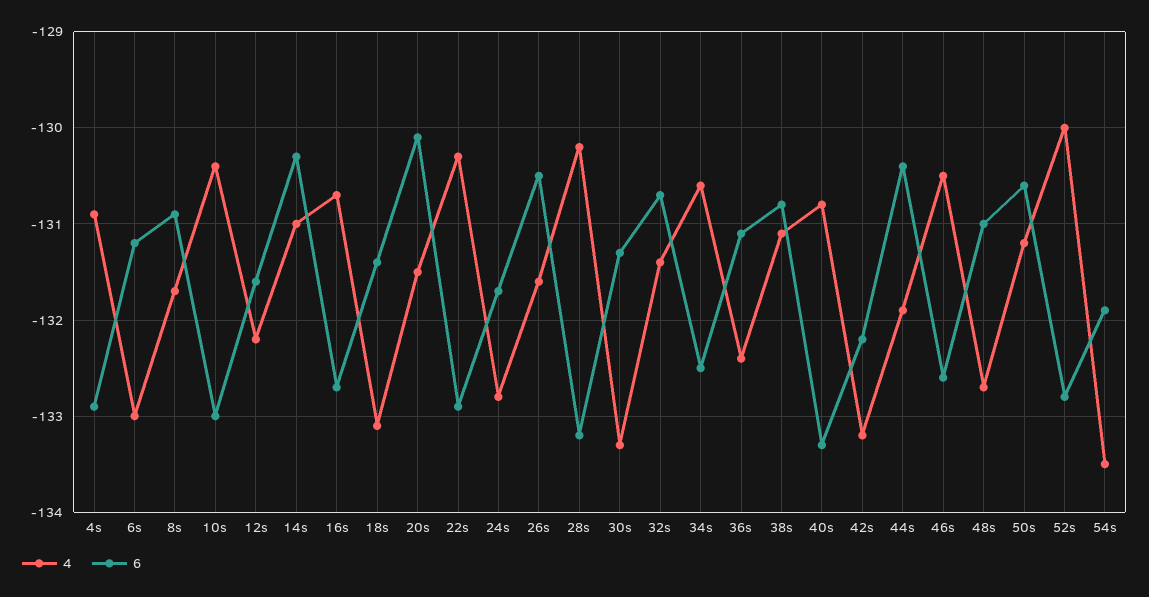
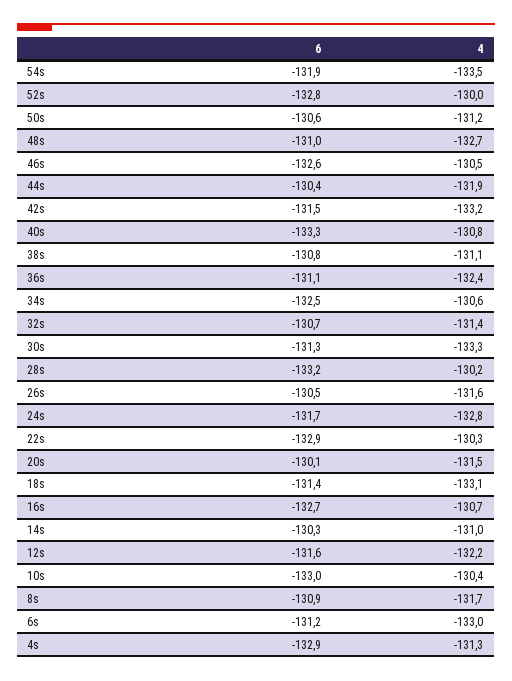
4, 4s: -130.9 -> -131.3
6, 42s: -132.2 -> -131.5

